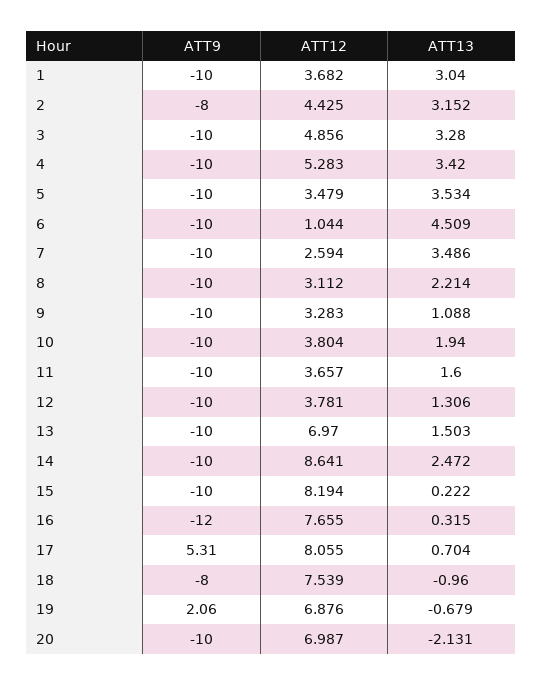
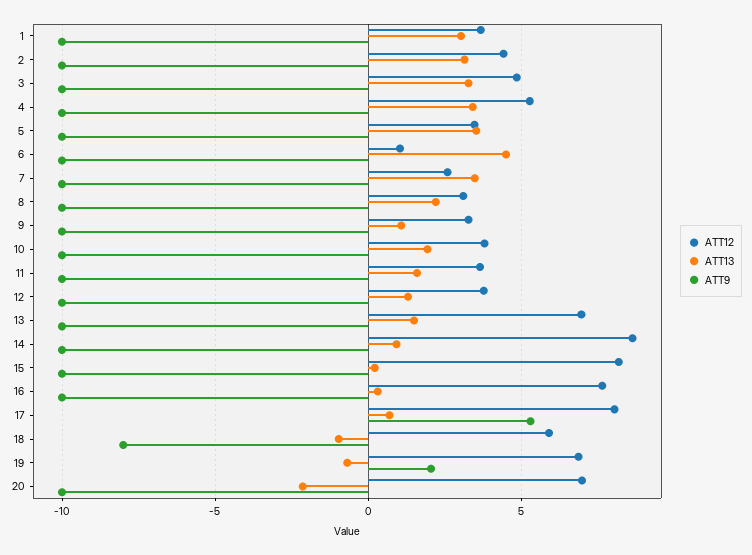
ATT9, 2: -8 -> -10
ATT13, 14: 2.472 -> 1
ATT9, 16: -12 -> -10
ATT12, 18: 7.539 -> 6

